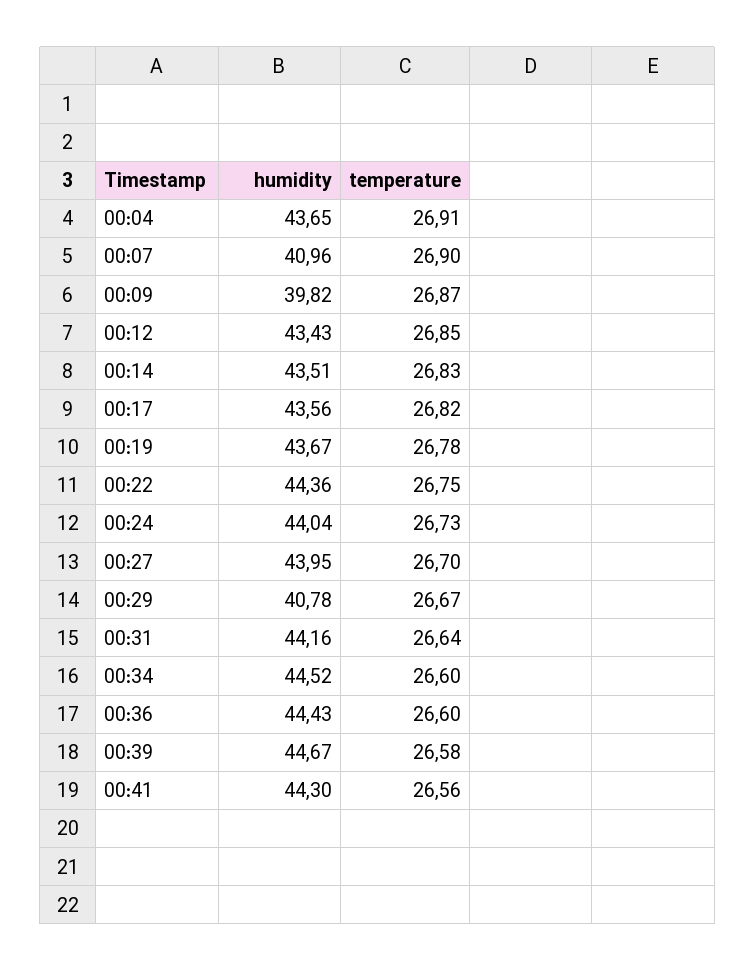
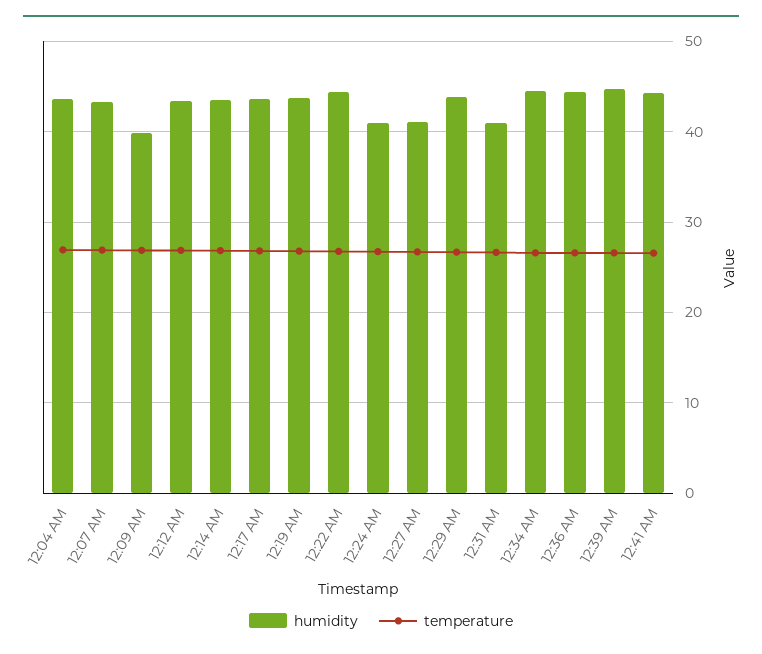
humidity, 00:07: 40.96 -> 43
humidity, 00:24: 44.04 -> 41
humidity, 00:27: 43.95 -> 41
humidity, 00:29: 40.78 -> 44
humidity, 00:31: 44.16 -> 41

